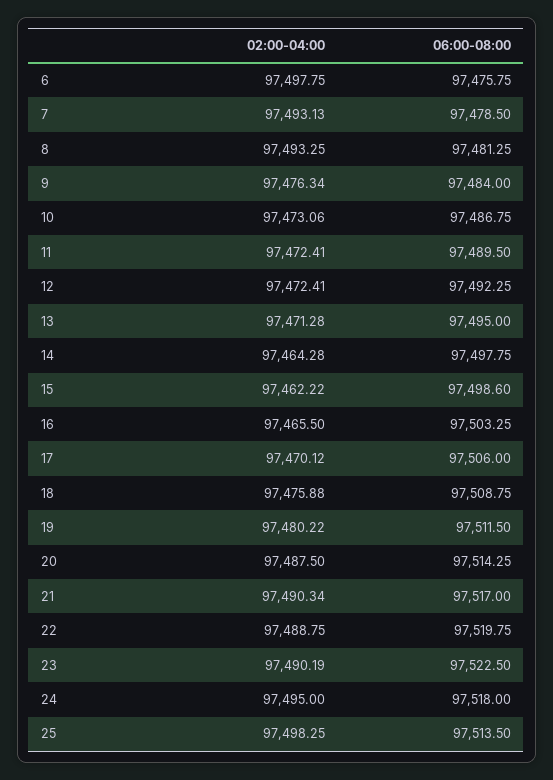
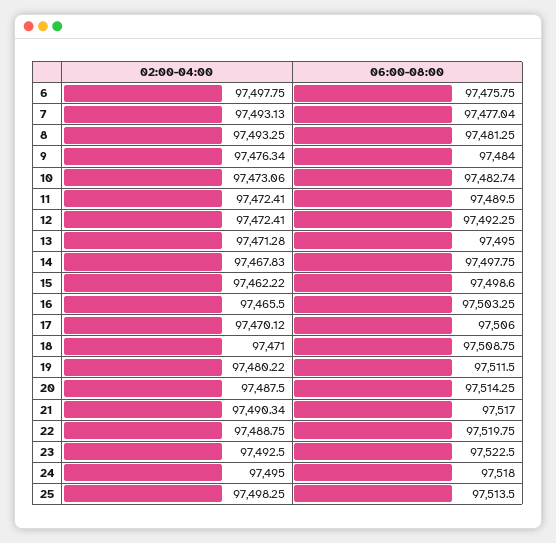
06:00-08:00, 7: 97478.5 -> 97477.04
06:00-08:00, 10: 97486.75 -> 97482.74
02:00-04:00, 14: 97464.28 -> 97467.83
02:00-04:00, 18: 97475.88 -> 97471
02:00-04:00, 23: 97490.19 -> 97492.5

